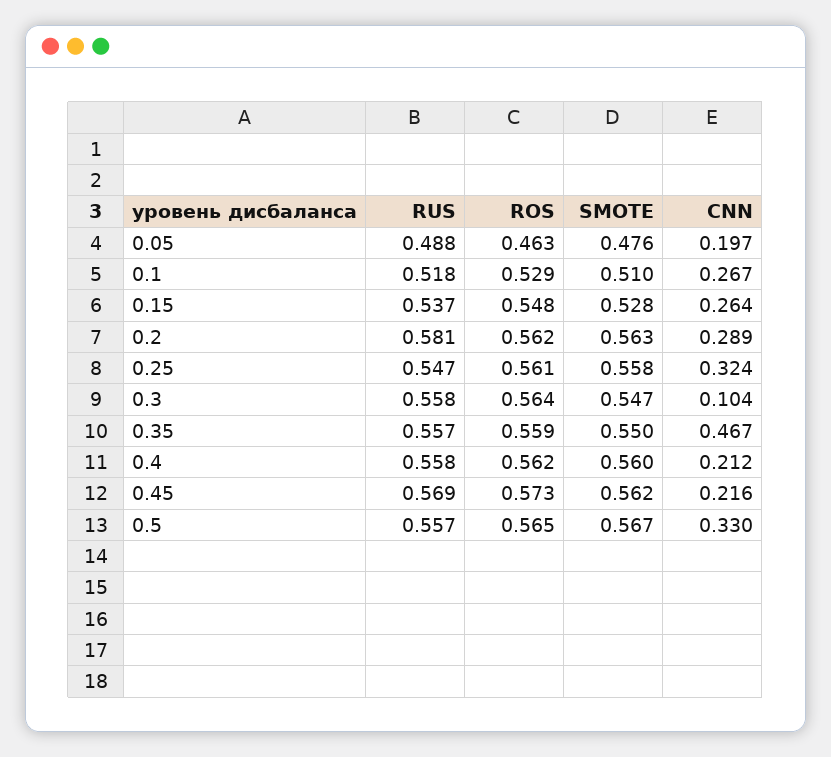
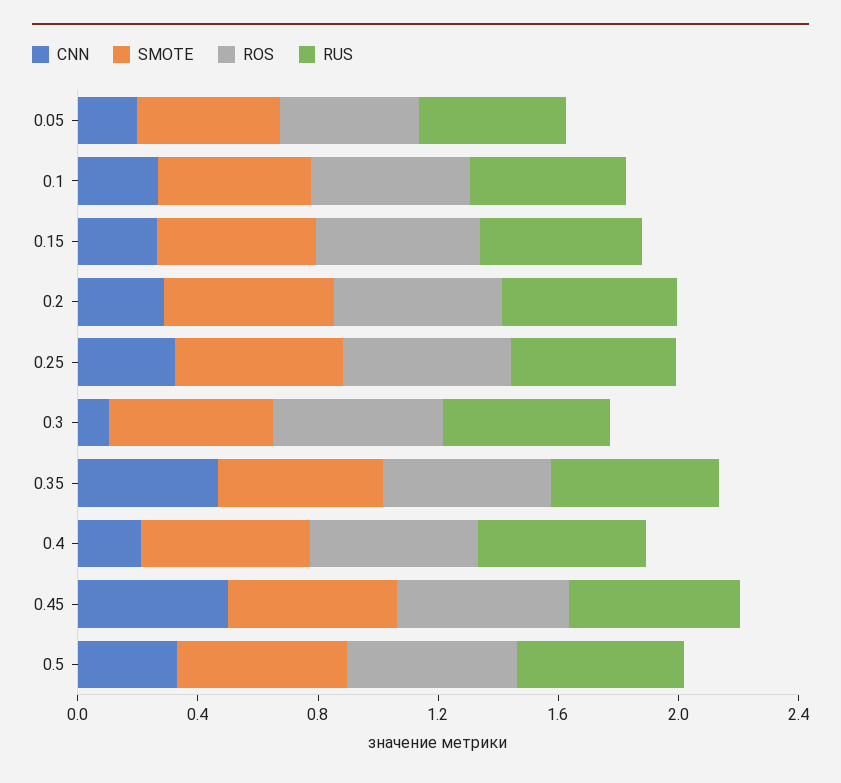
CNN, 0.45: 0.216 -> 0.5

